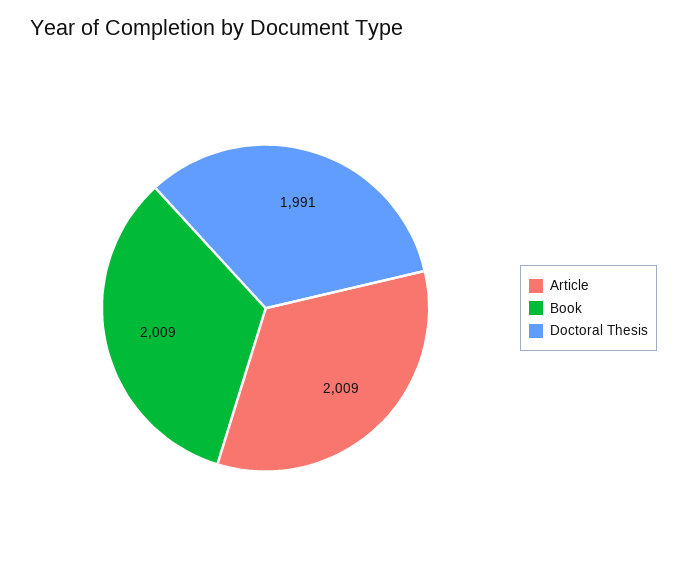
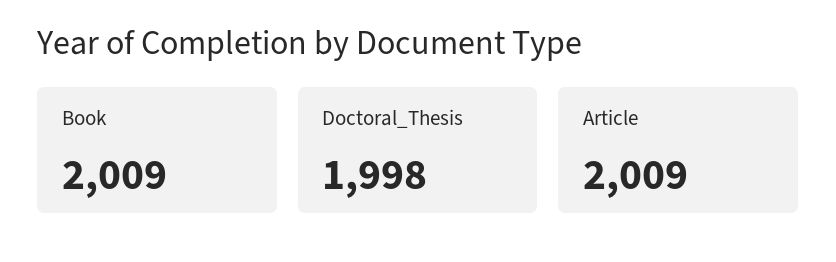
Doctoral Thesis: 1991 -> 1998

